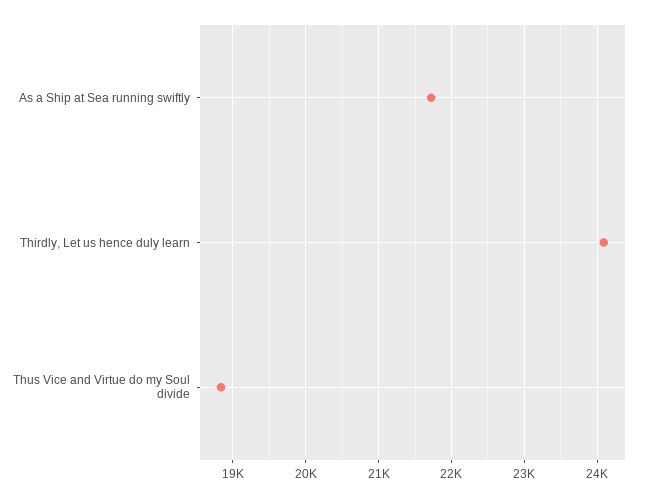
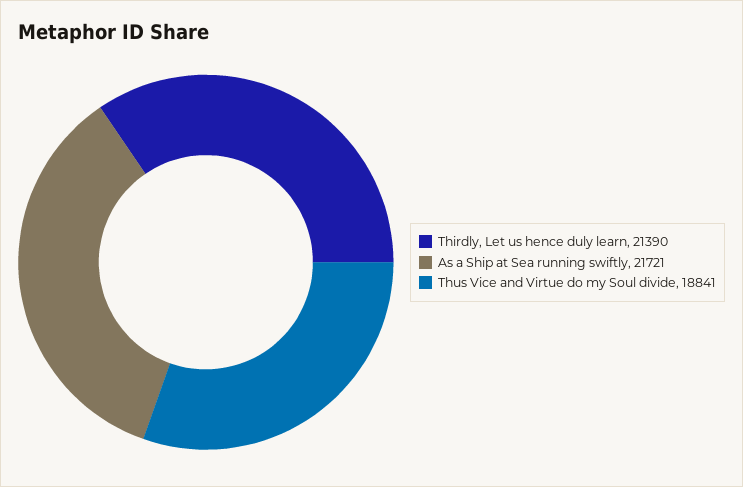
Thirdly, Let us hence duly learn: 24100 -> 21390

